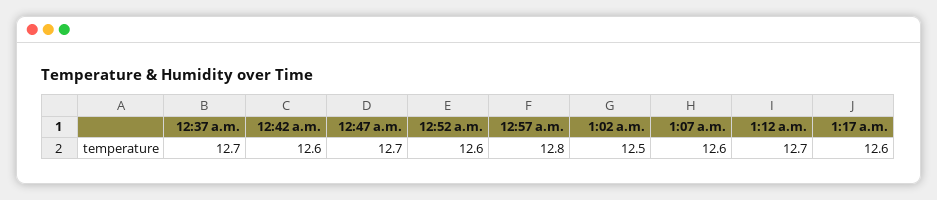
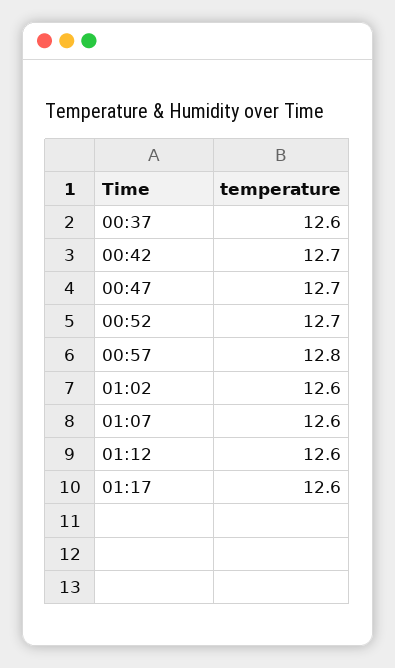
12:37 a.m.: 12.7 -> 12.6
12:42 a.m.: 12.6 -> 12.7
12:52 a.m.: 12.6 -> 12.7
1:02 a.m.: 12.5 -> 12.6
1:12 a.m.: 12.7 -> 12.6

